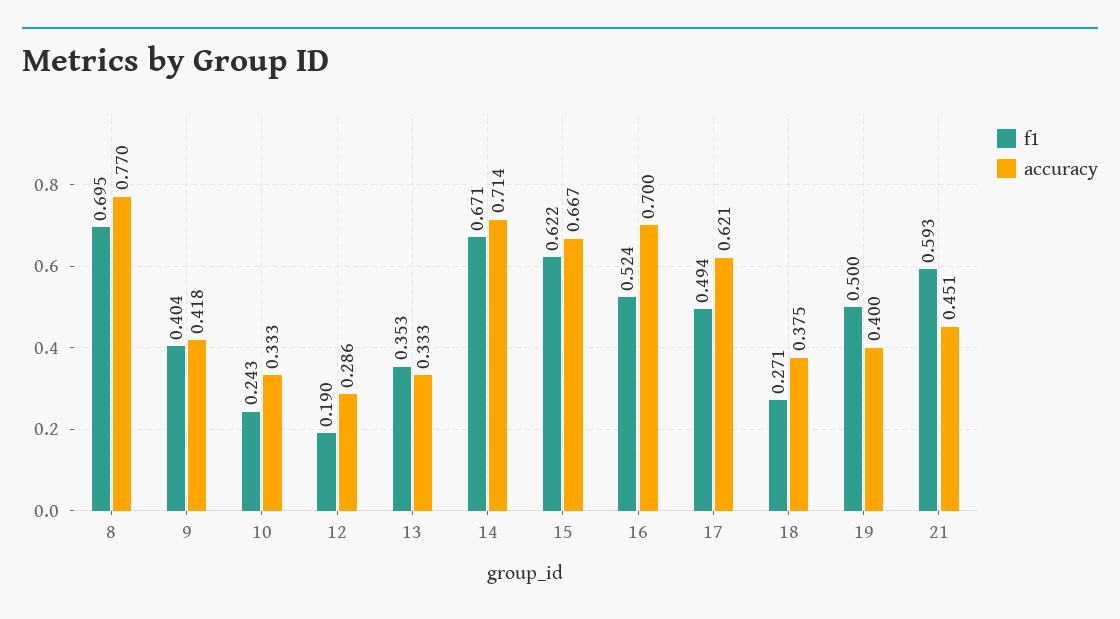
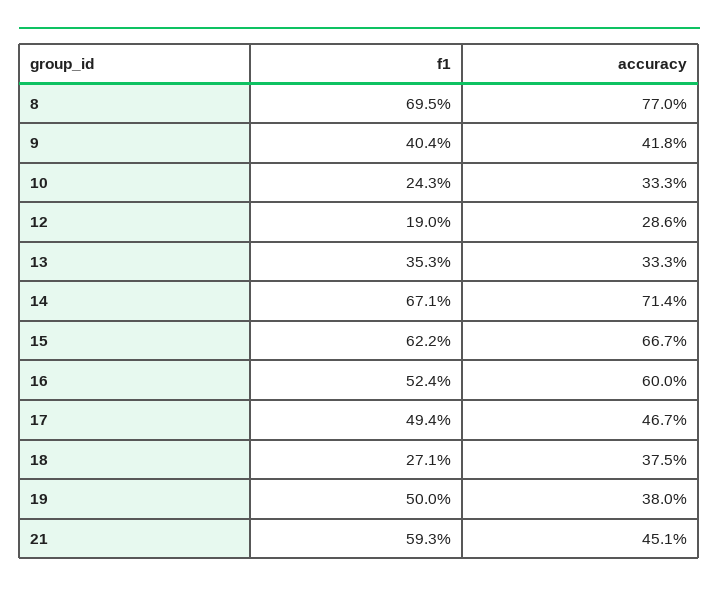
accuracy, 16: 0.7 -> 0.6
accuracy, 17: 0.621 -> 0.467
accuracy, 19: 0.4 -> 0.38

